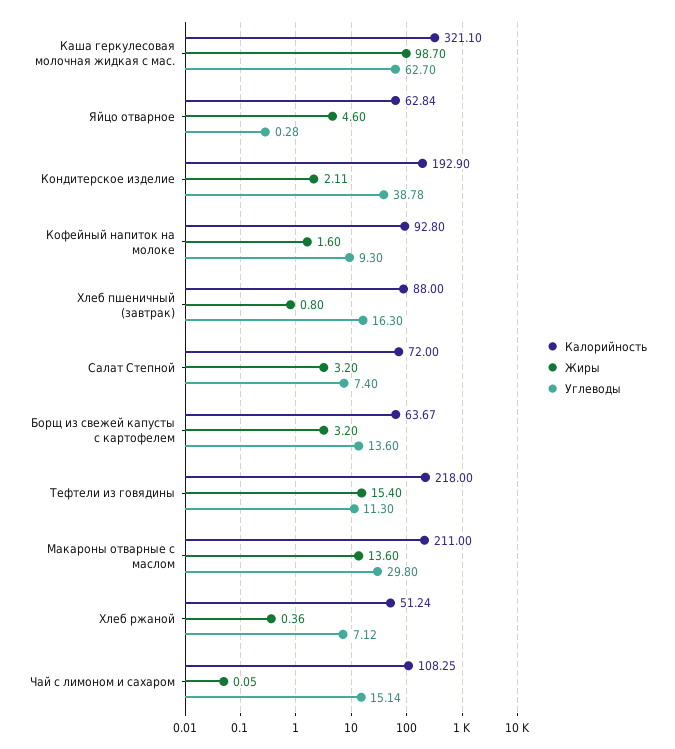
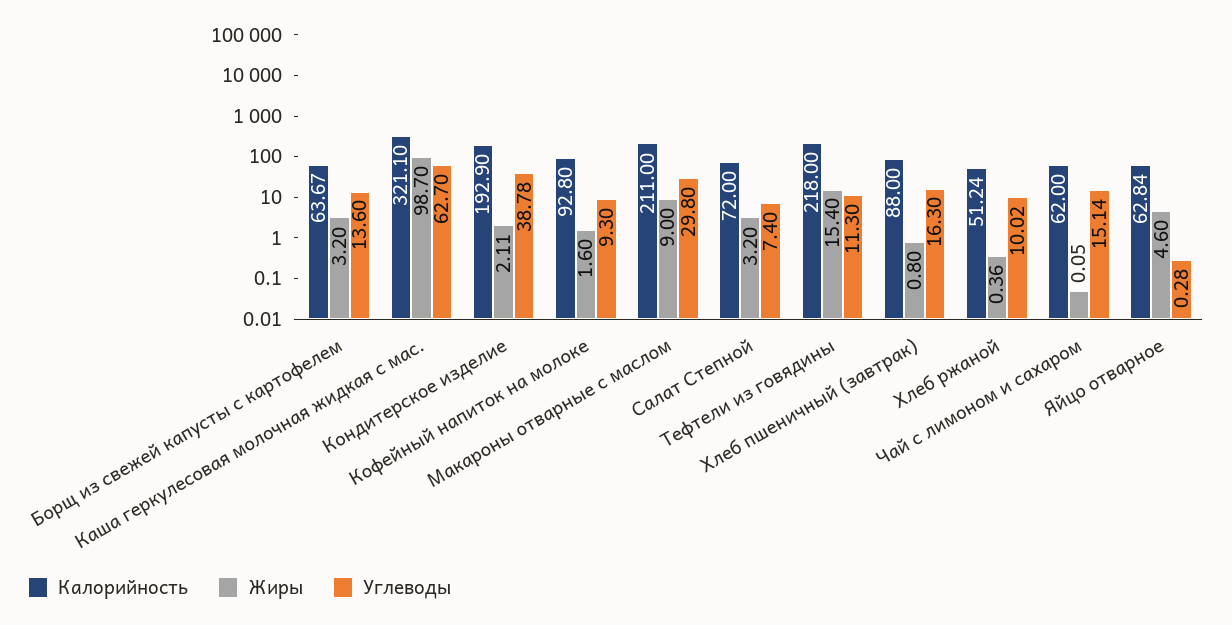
Жиры, Макароны отварные с маслом: 13.6 -> 9
Углеводы, Хлеб ржаной: 7.12 -> 10.02
Калорийность, Чай с лимоном и сахаром: 108.25 -> 62

